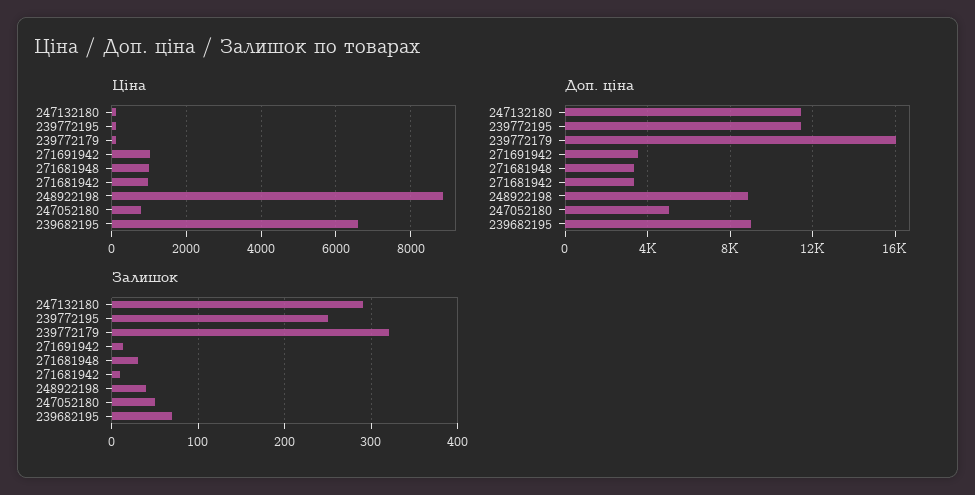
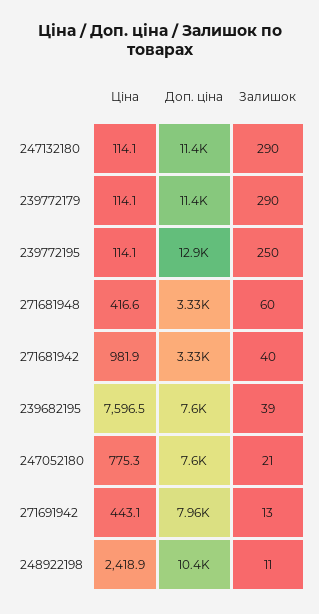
Ціна, 271691942: 1000 -> 443.1
Ціна, 271681948: 1000 -> 416.6
Ціна, 248922198: 8800 -> 2418.9
Ціна, 239682195: 6600 -> 7596.5
Доп. ціна, 239772195: 11500 -> 12900
Доп. ціна, 239772179: 16000 -> 11400
Доп. ціна, 271691942: 3500 -> 7960
Доп. ціна, 248922198: 9000 -> 10400
Доп. ціна, 247052180: 5000 -> 7600
Доп. ціна, 239682195: 9000 -> 7600
Залишок, 239772179: 320 -> 290
Залишок, 271681948: 30 -> 60
Залишок, 271681942: 10 -> 40
Залишок, 248922198: 40 -> 11
Залишок, 247052180: 50 -> 21
Залишок, 239682195: 70 -> 39

